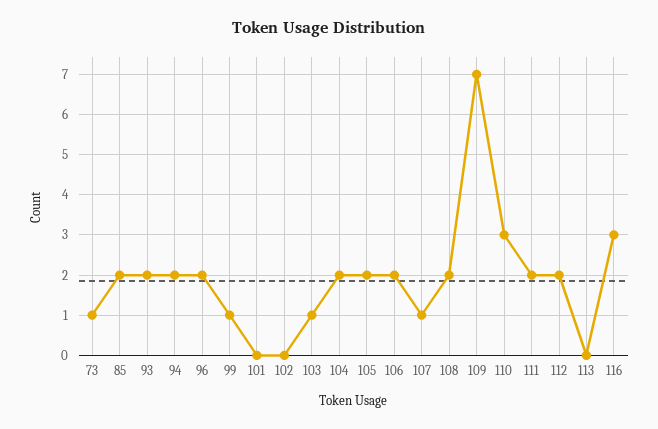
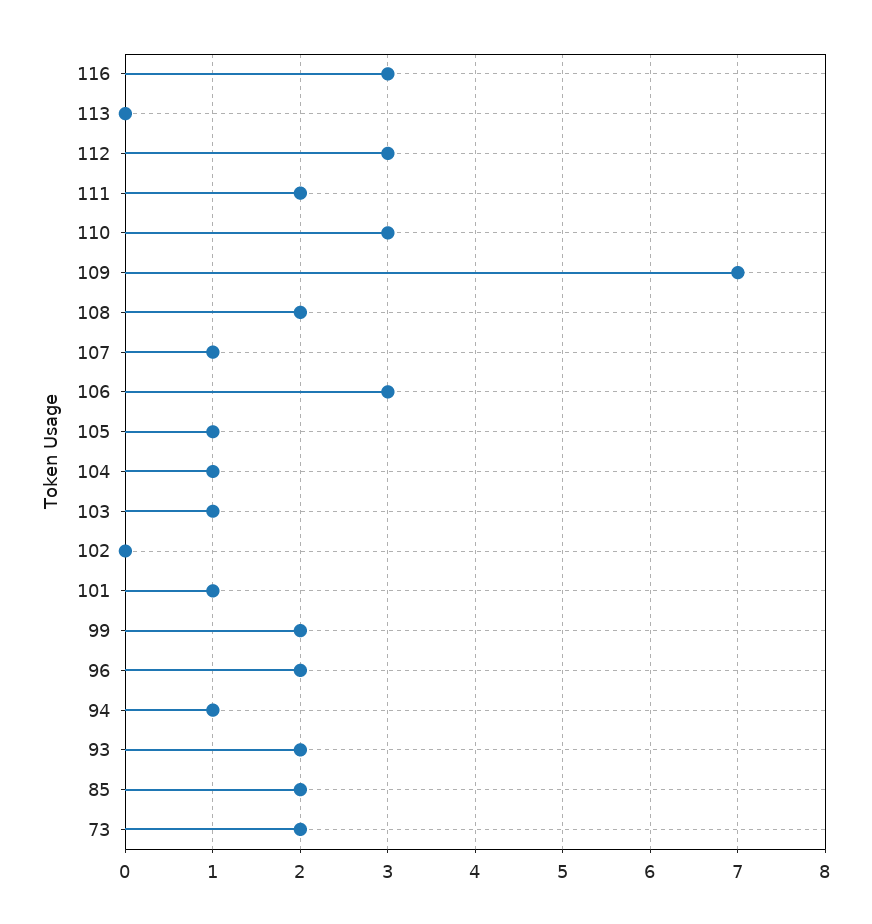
73: 1 -> 2
94: 2 -> 1
99: 1 -> 2
101: 0 -> 1
104: 2 -> 1
105: 2 -> 1
106: 2 -> 3
112: 2 -> 3

